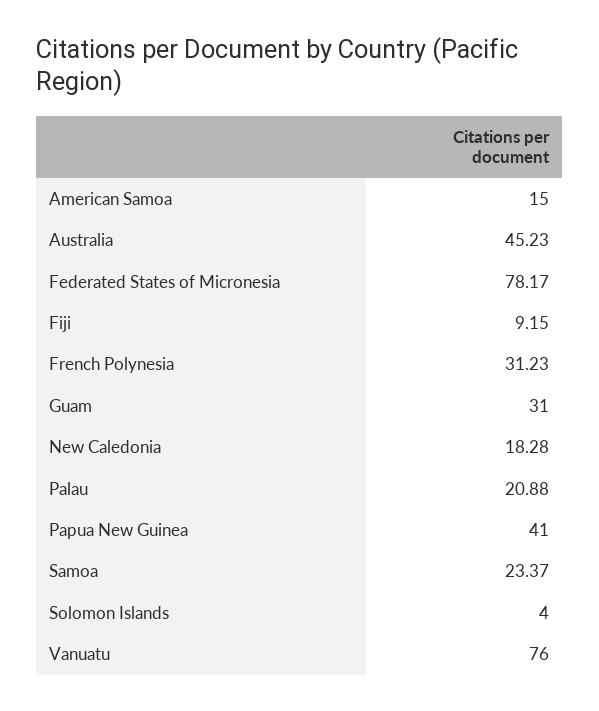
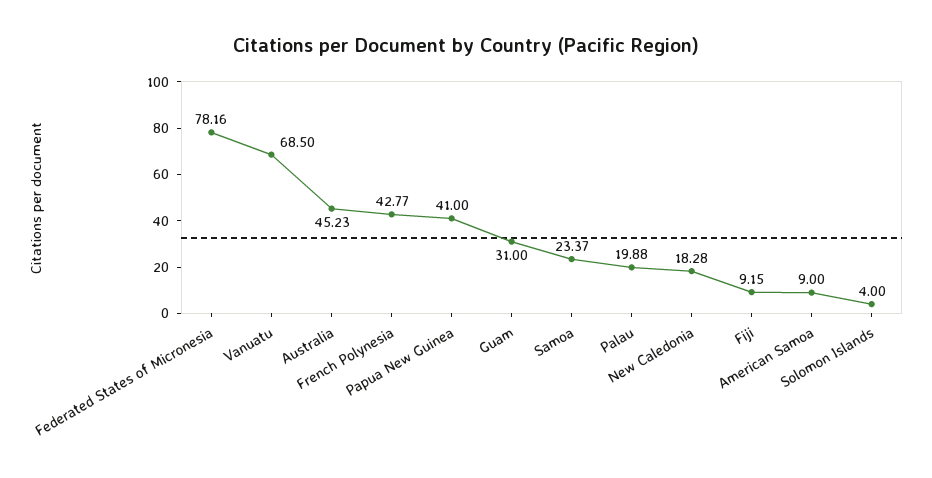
American Samoa: 15 -> 9
Federated States of Micronesia: 78.17 -> 78.16
French Polynesia: 31.23 -> 42.77
Palau: 20.88 -> 19.88
Vanuatu: 76 -> 68.5

